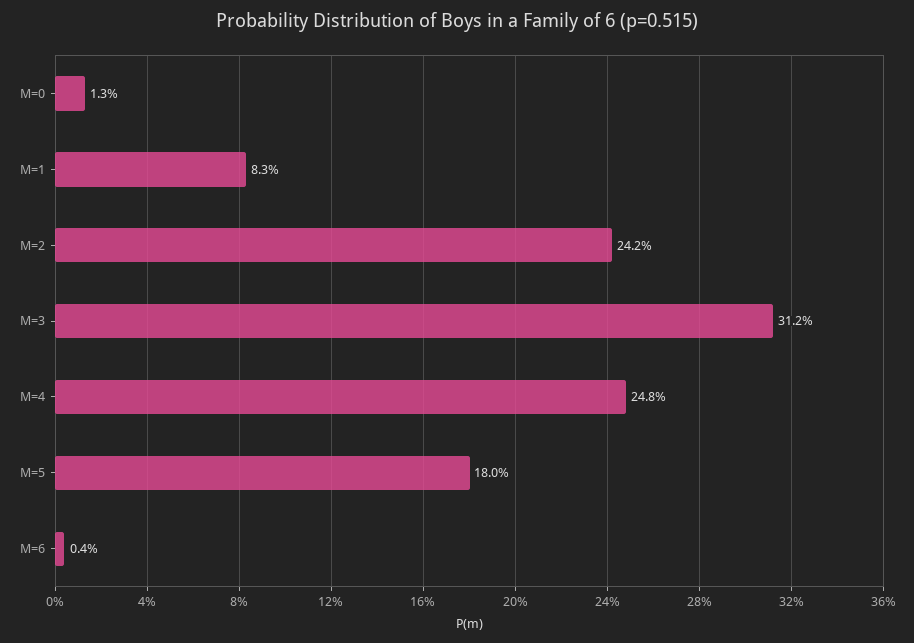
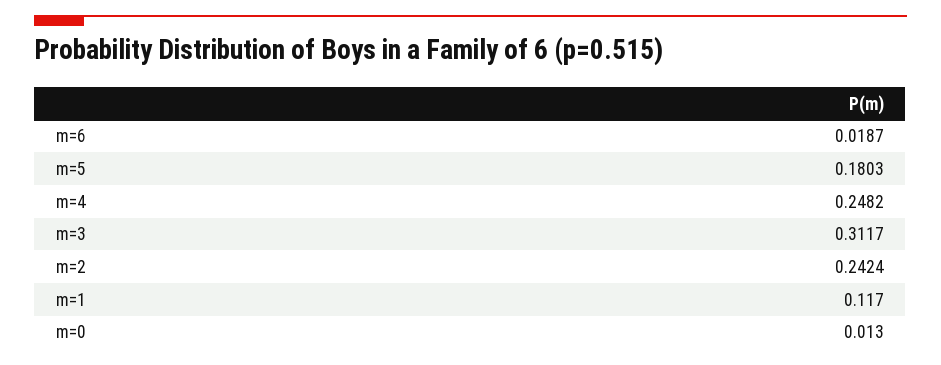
M=1: 0.083 -> 0.117
M=6: 0.004 -> 0.0187

